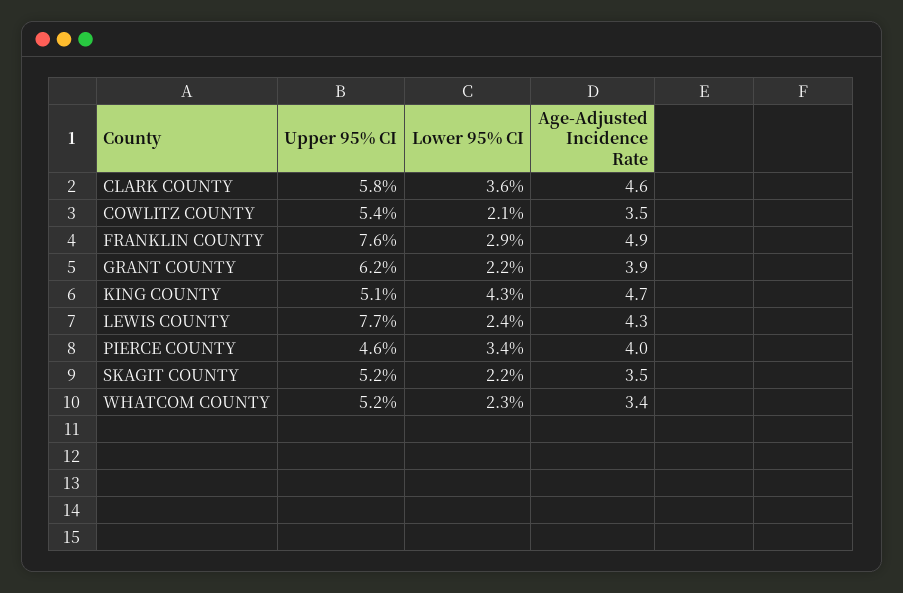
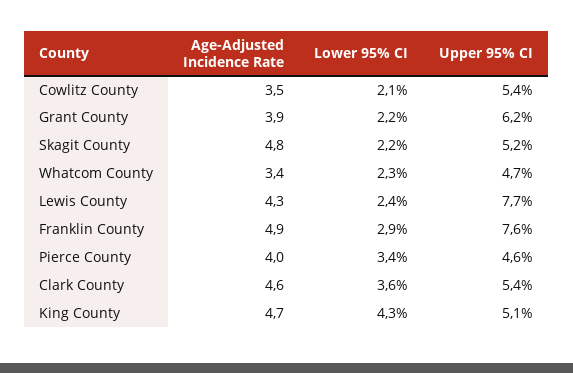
Upper 95% CI, CLARK COUNTY: 5.8 -> 5.4
Age-Adjusted Incidence Rate, SKAGIT COUNTY: 3.5 -> 4.8
Upper 95% CI, WHATCOM COUNTY: 5.2 -> 4.7

